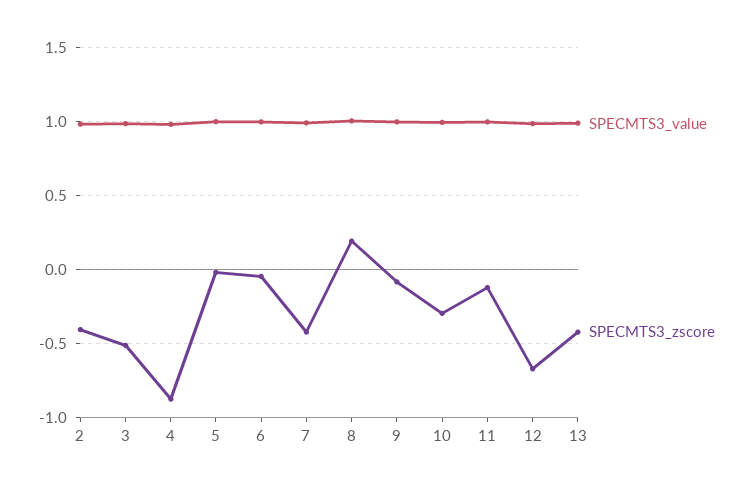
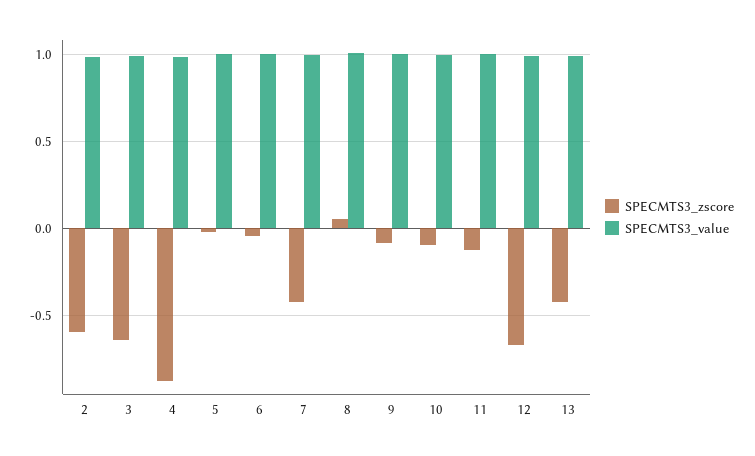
SPECMTS3_zscore, 2: -0.4 -> -0.6
SPECMTS3_zscore, 3: -0.5 -> -0.65
SPECMTS3_zscore, 8: 0.2 -> 0.05
SPECMTS3_zscore, 10: -0.3 -> -0.1

